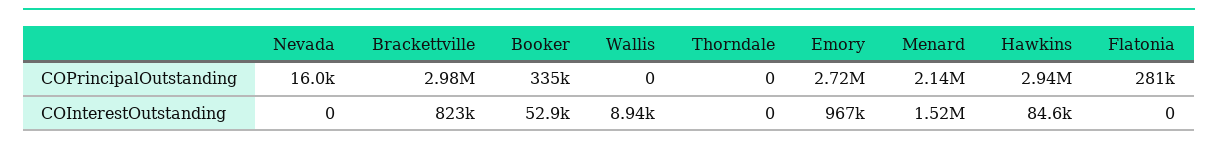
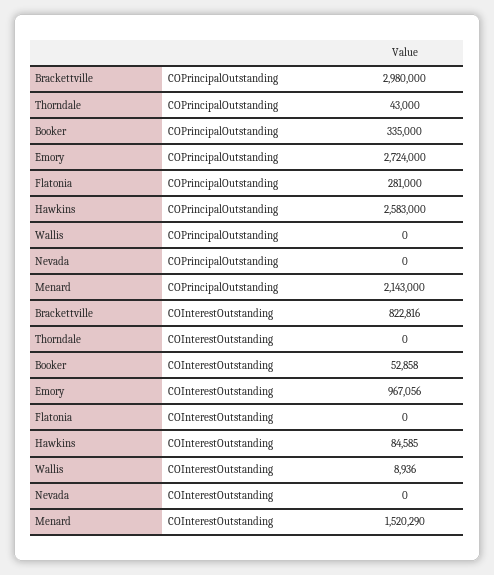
Nevada, COPrincipalOutstanding: 16000 -> 0
Thorndale, COPrincipalOutstanding: 0 -> 43000
Hawkins, COPrincipalOutstanding: 2940000 -> 2583000

